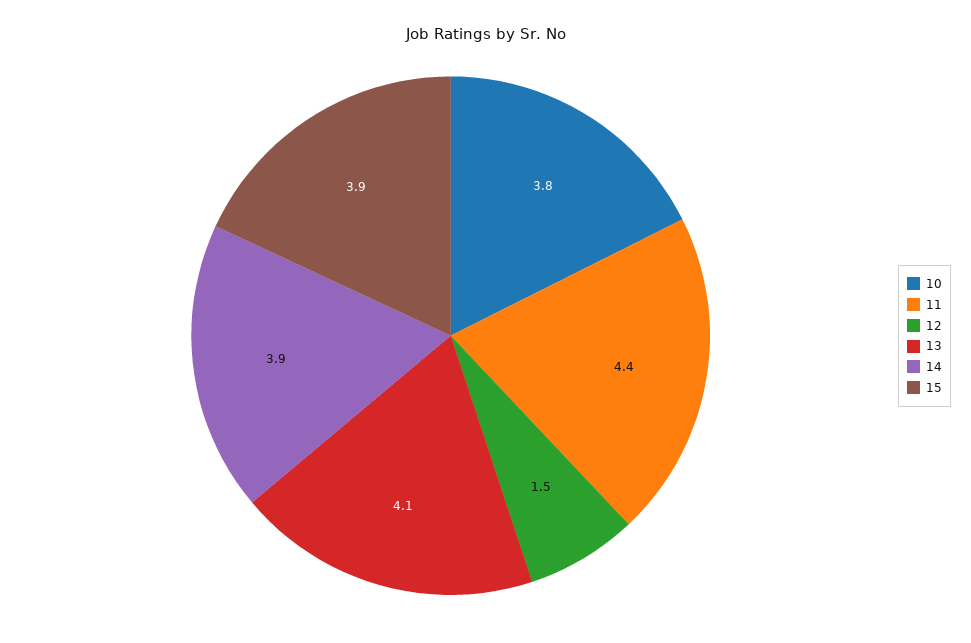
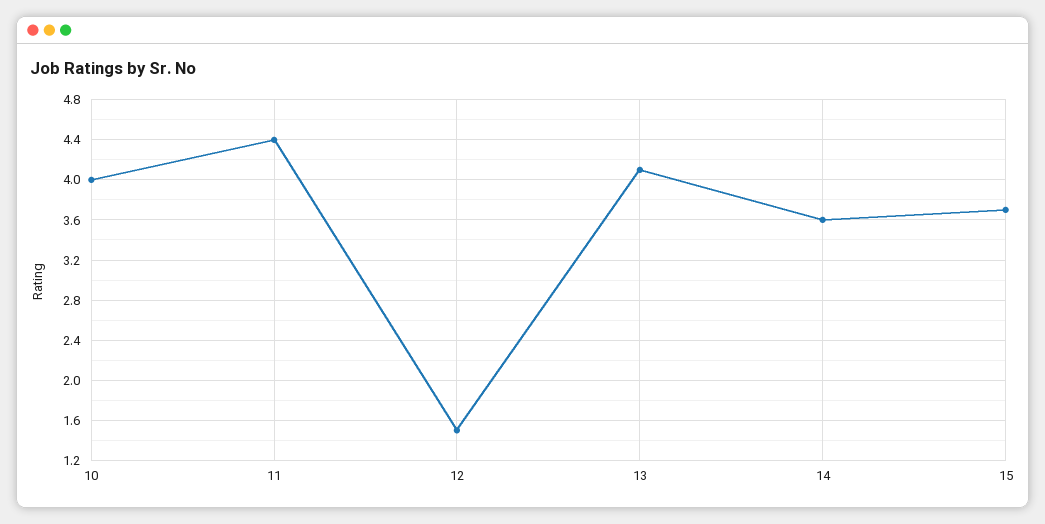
10: 3.8 -> 4
14: 3.9 -> 3.6
15: 3.9 -> 3.7

